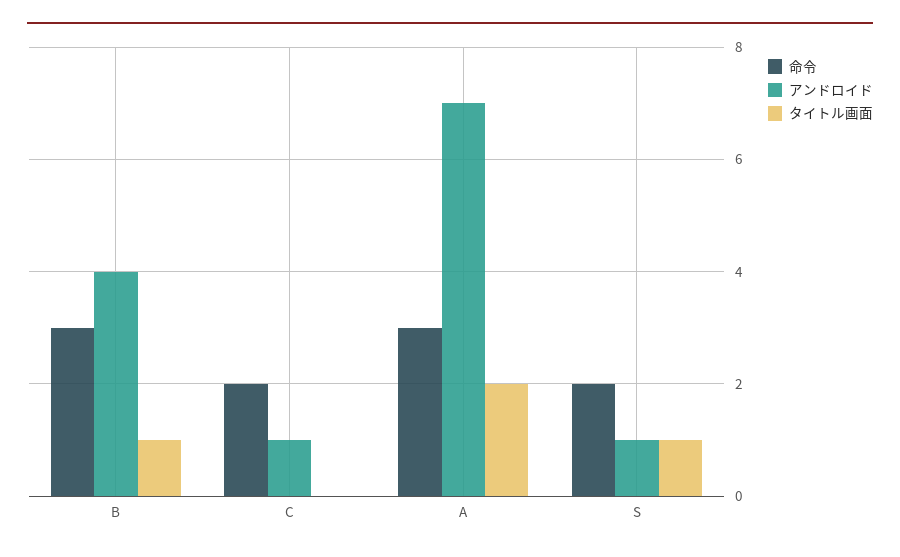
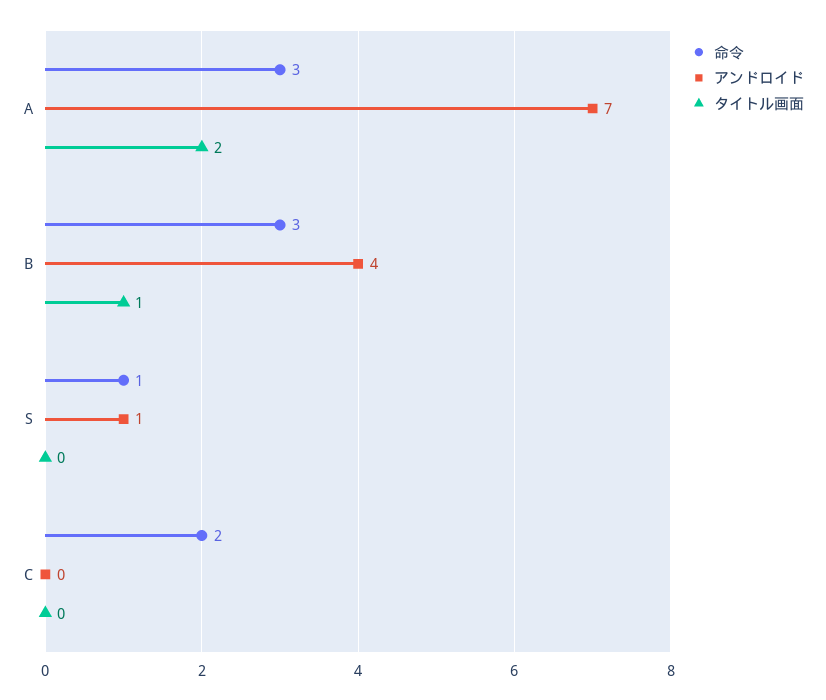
アンドロイド, C: 1 -> 0
命令, S: 2 -> 1
タイトル画面, S: 1 -> 0

